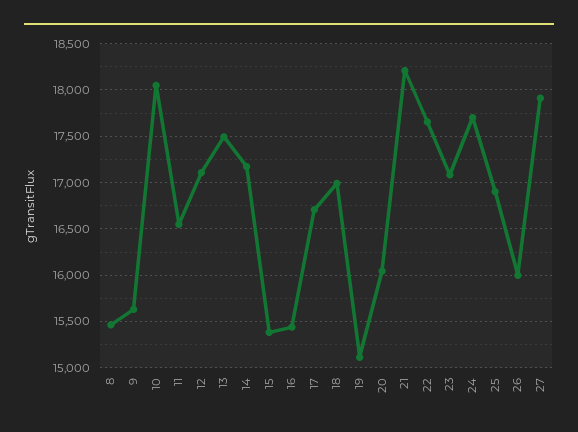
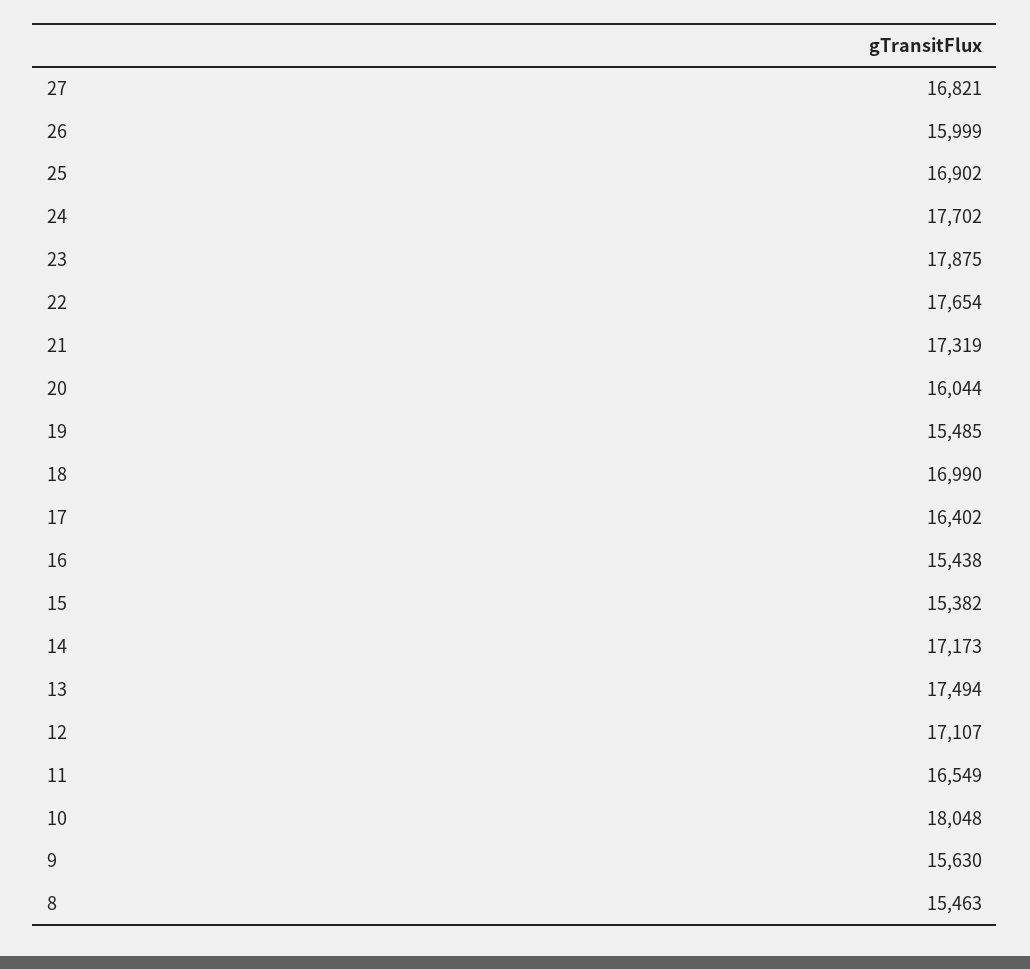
17: 16700 -> 16402
19: 15100 -> 15485
21: 18200 -> 17319
23: 17100 -> 17875
27: 17900 -> 16821

